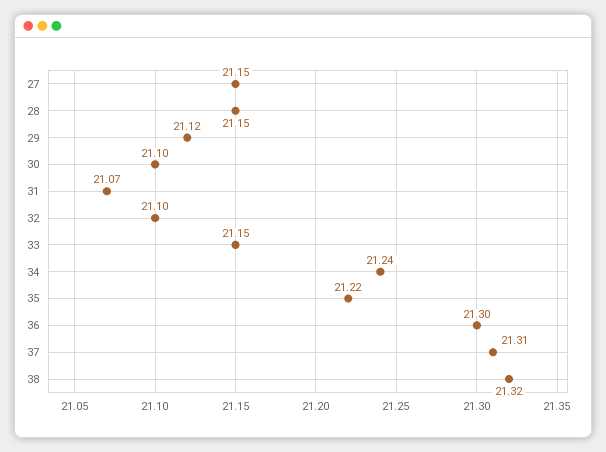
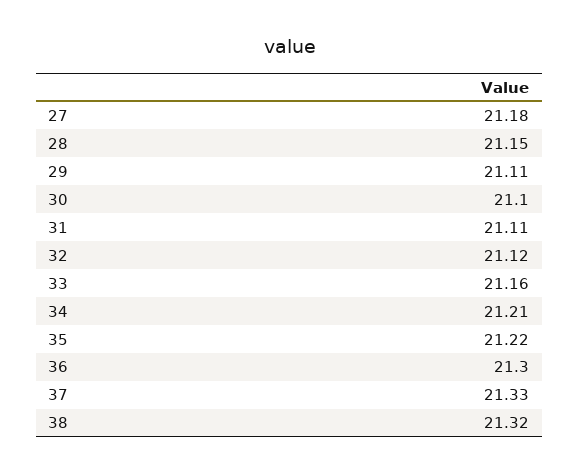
27: 21.15 -> 21.18
29: 21.12 -> 21.11
31: 21.07 -> 21.11
32: 21.1 -> 21.12
33: 21.15 -> 21.16
34: 21.24 -> 21.21
37: 21.31 -> 21.33

